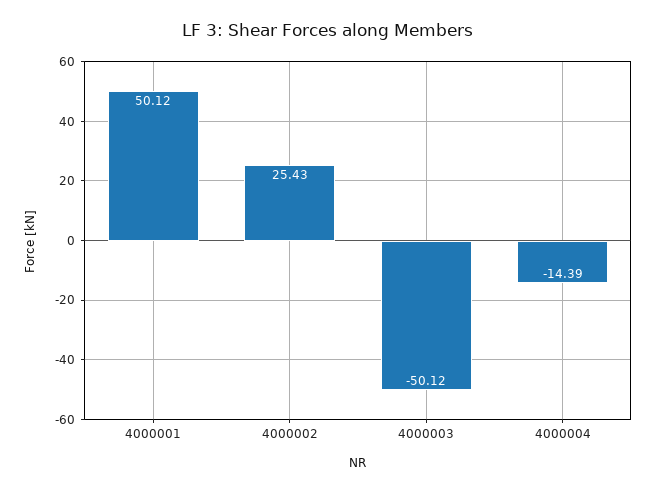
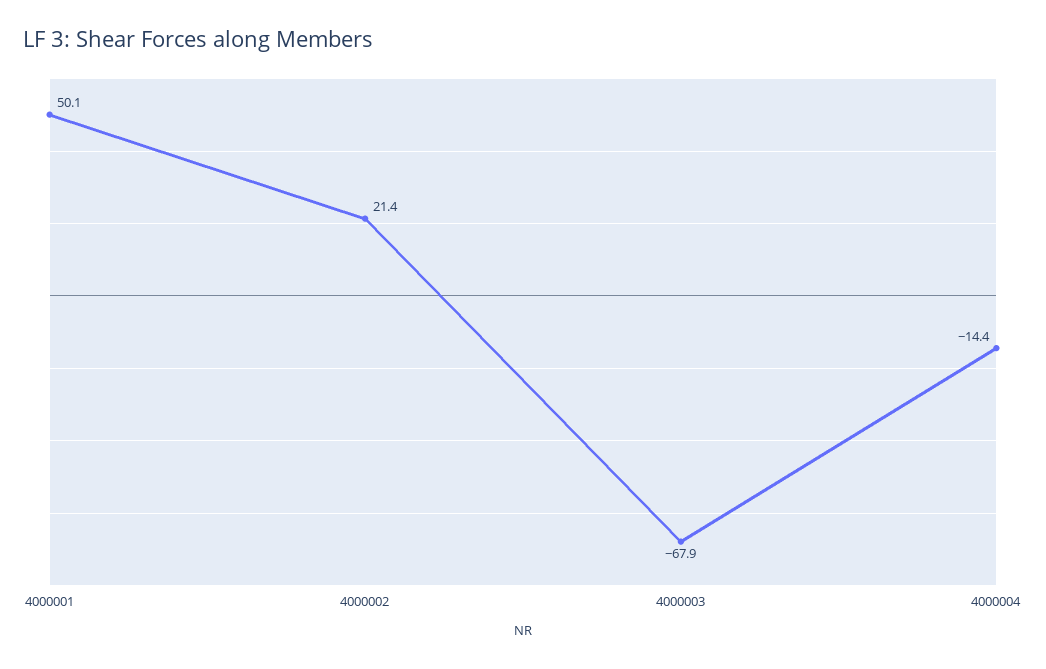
4000002: 25.43 -> 21.4
4000003: -50.12 -> -67.9

